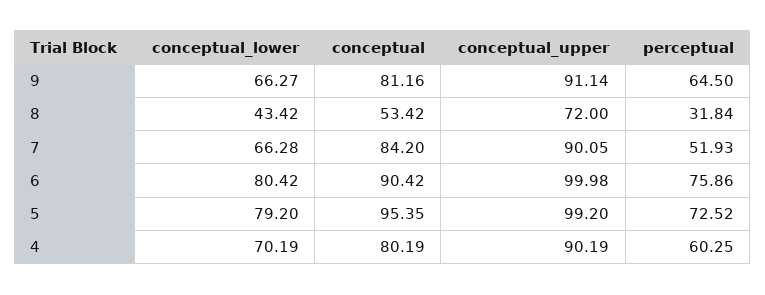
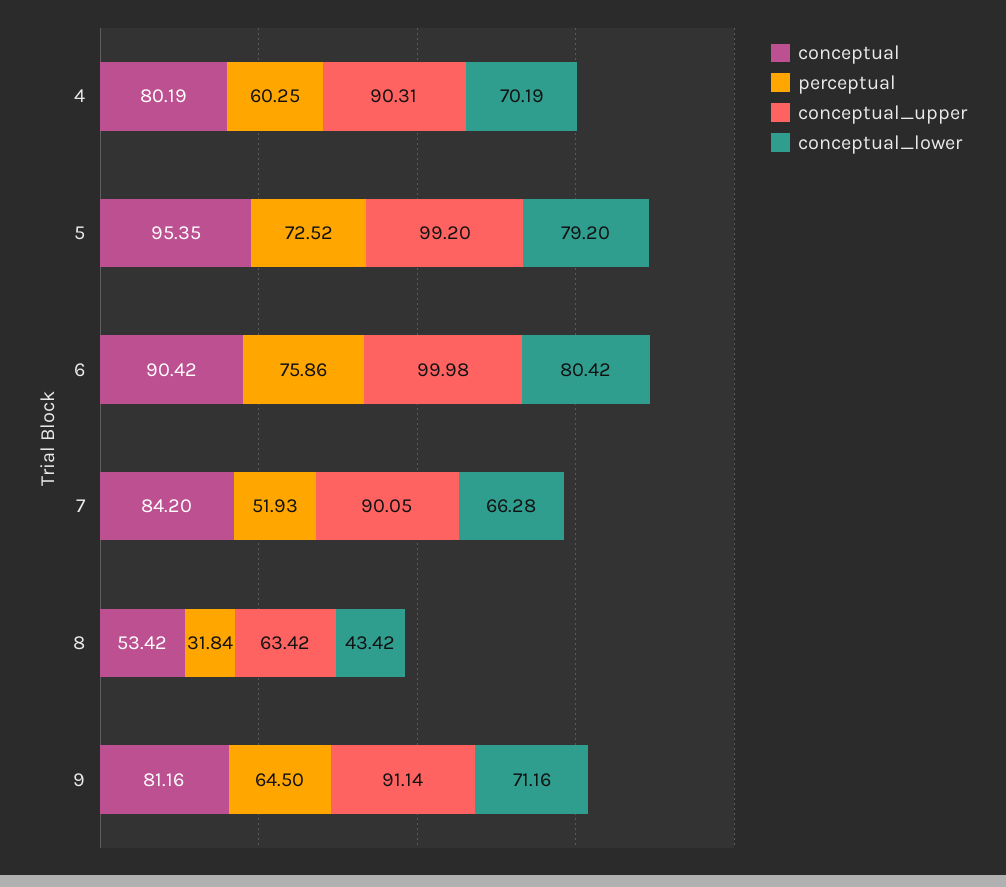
conceptual_lower, 9: 66.27 -> 71.16
conceptual_upper, 8: 72 -> 63.42
conceptual_upper, 4: 90.19 -> 90.31

